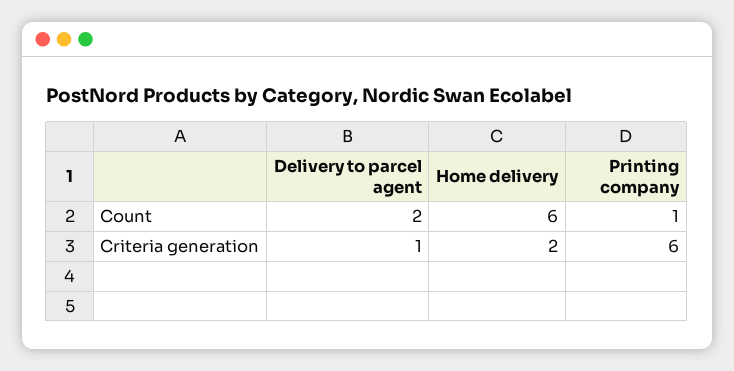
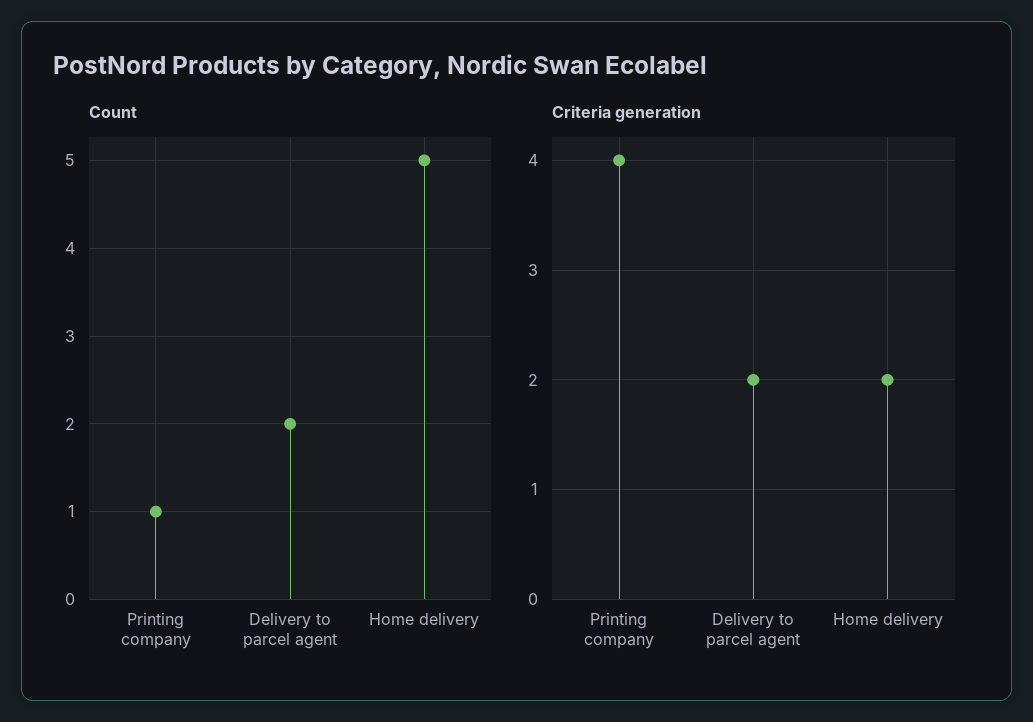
Count, Home delivery: 6 -> 5
Criteria generation, Delivery to parcel agent: 1 -> 2
Criteria generation, Printing company: 6 -> 4

